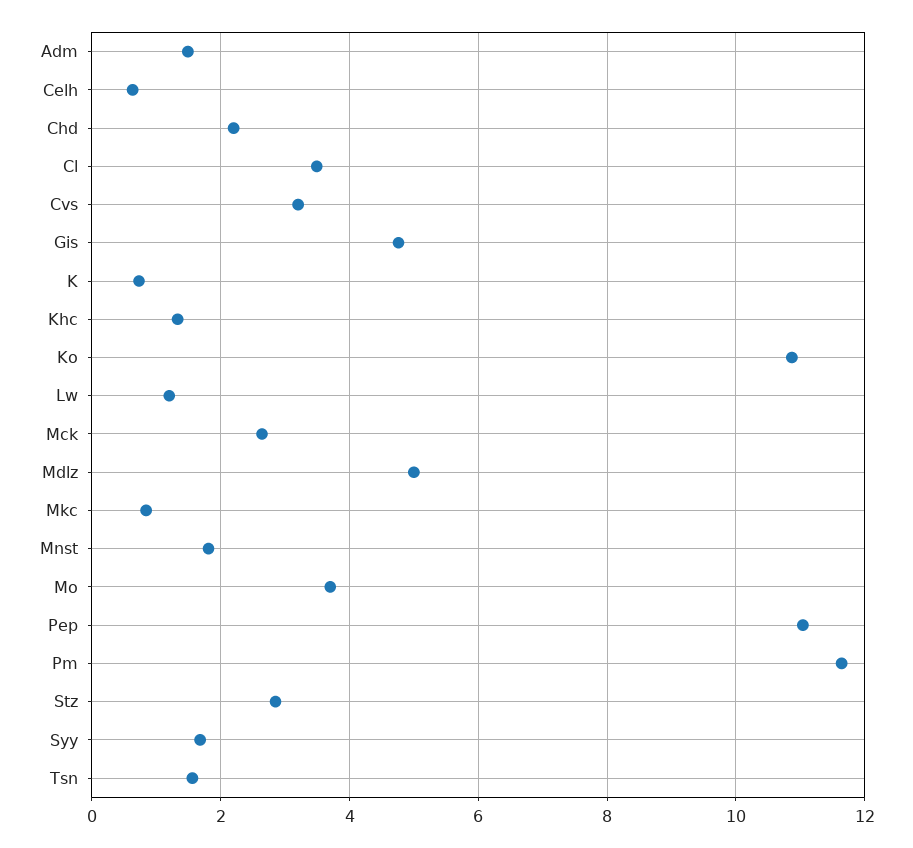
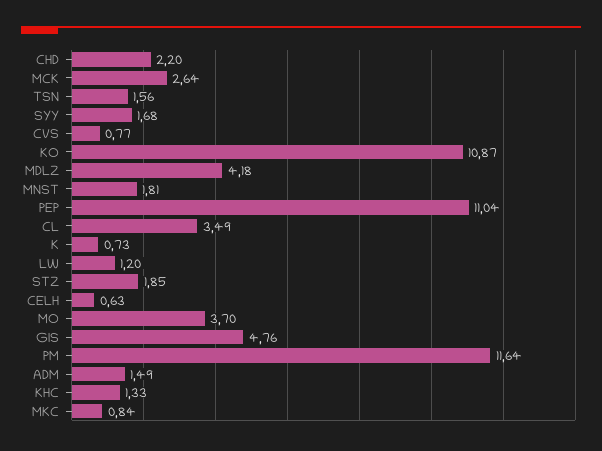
Cvs: 3.2 -> 0.77
Mdlz: 5 -> 4.18
Stz: 2.8 -> 1.85

